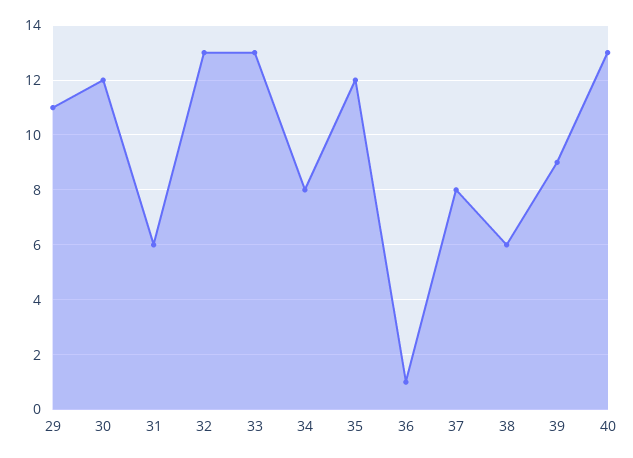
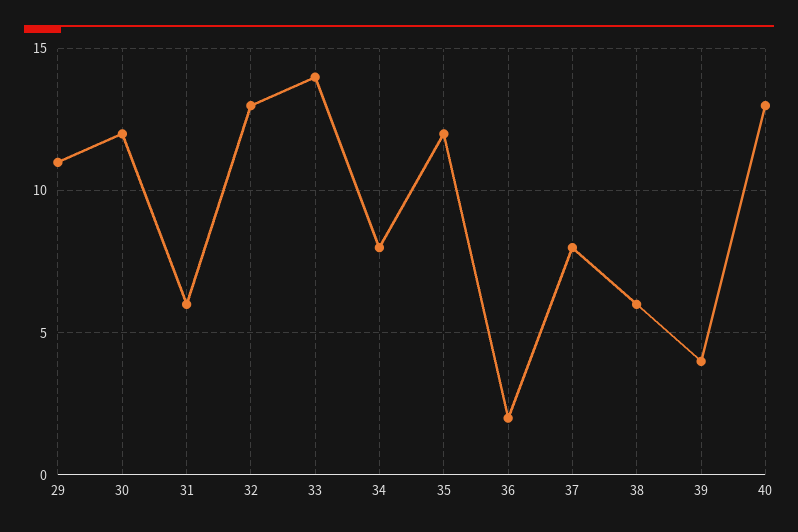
33: 13 -> 14
36: 1 -> 2
39: 9 -> 4

